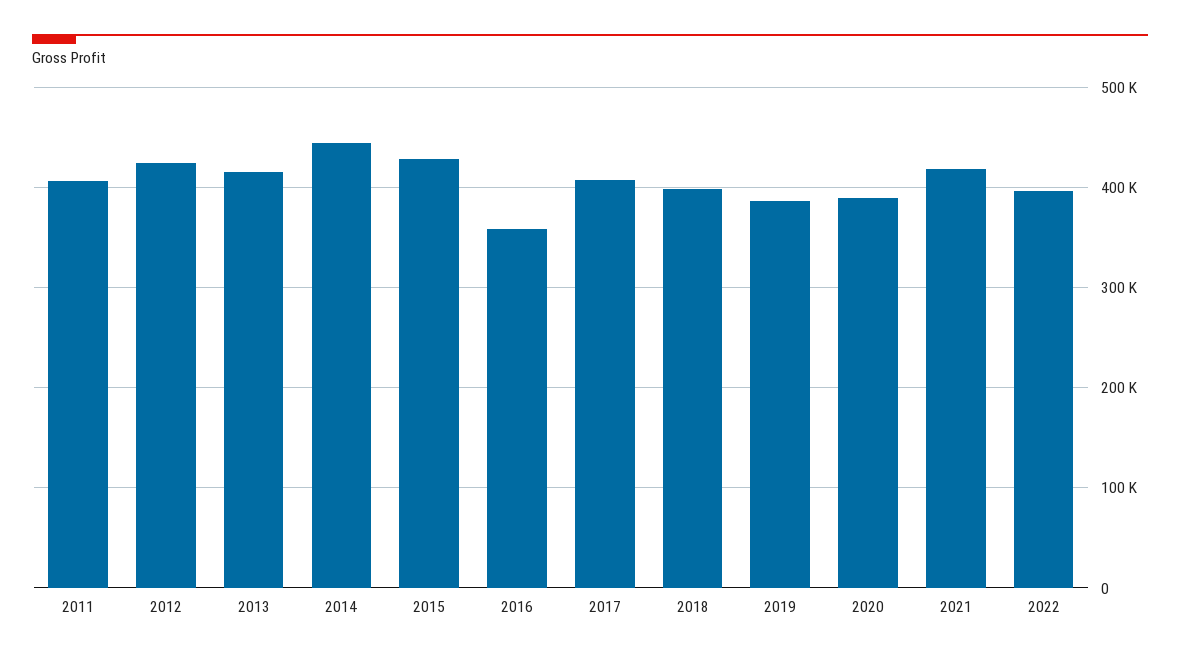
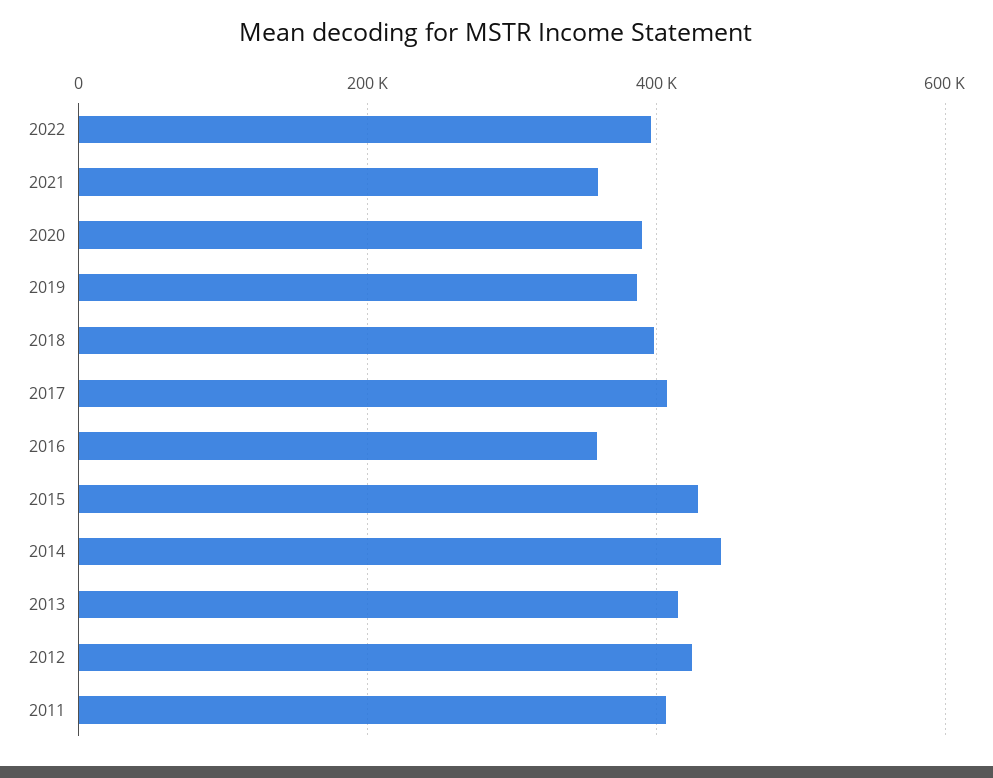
2021: 420000 -> 360000

